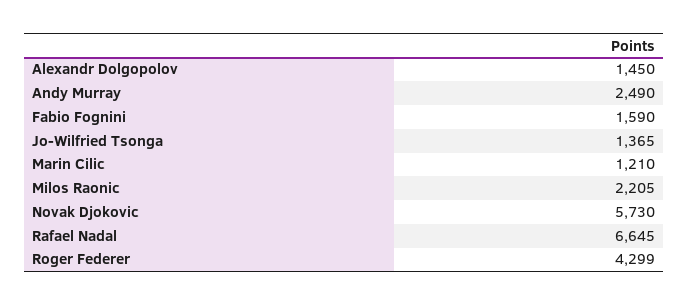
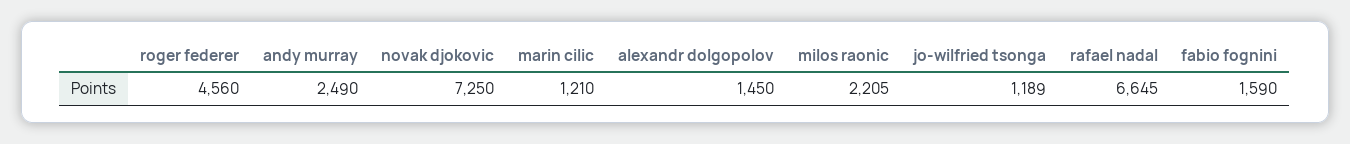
Jo-Wilfried Tsonga: 1365 -> 1189
Novak Djokovic: 5730 -> 7250
Roger Federer: 4299 -> 4560

